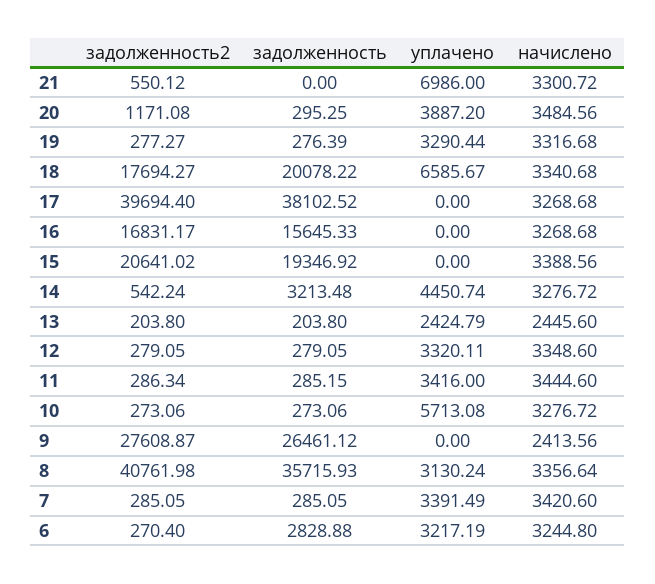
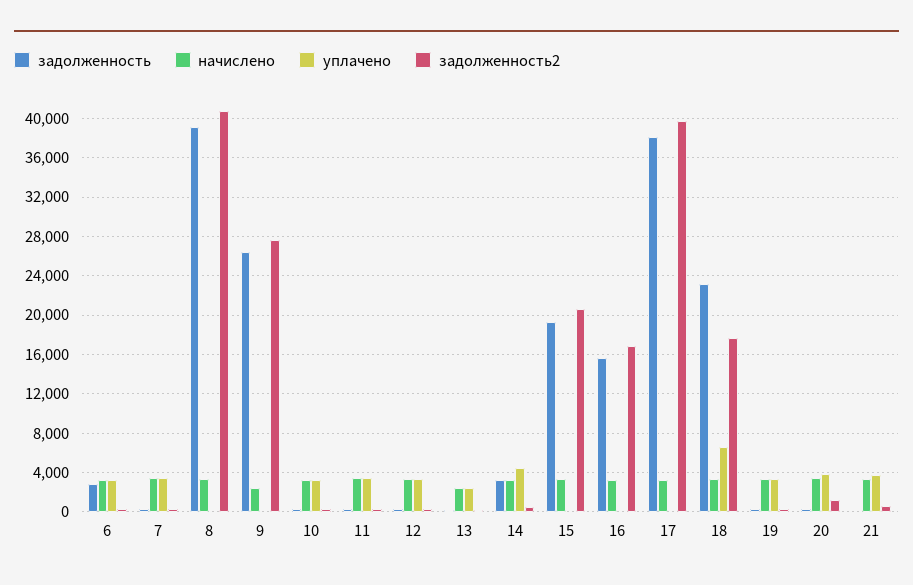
уплачено, 21: 6986 -> 4000
задолженность, 18: 20078.22 -> 23000
уплачено, 10: 5713.08 -> 3000
задолженность, 8: 35715.93 -> 39000
уплачено, 8: 3130.24 -> 0

